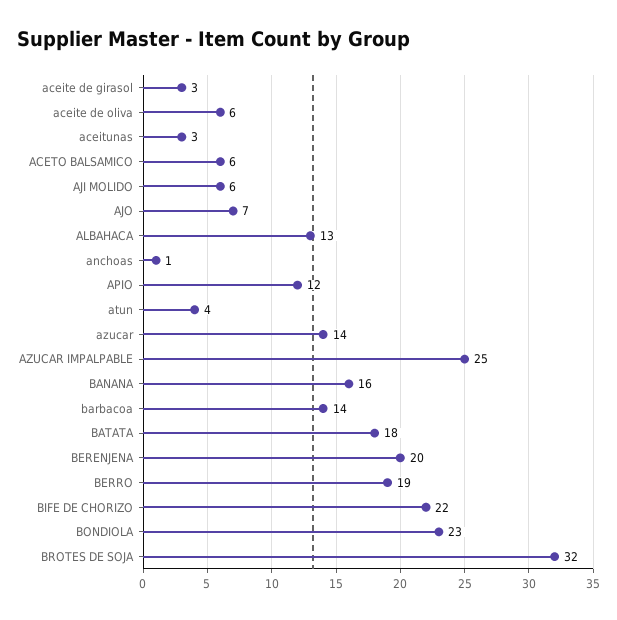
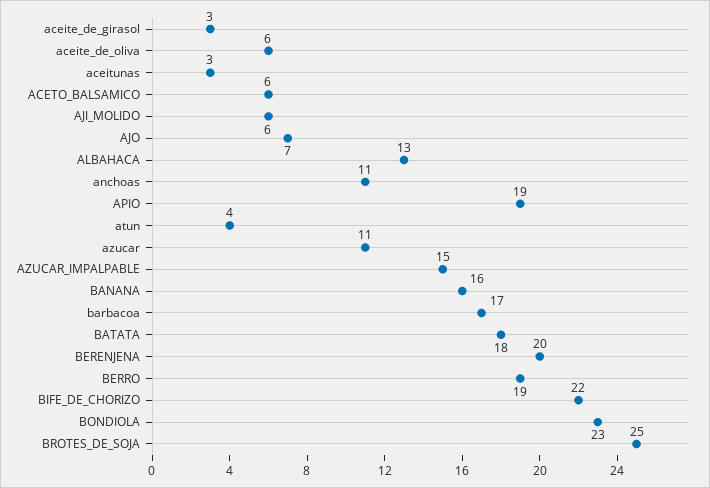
anchoas: 1 -> 11
APIO: 12 -> 19
azucar: 14 -> 11
AZUCAR IMPALPABLE: 25 -> 15
barbacoa: 14 -> 17
BROTES DE SOJA: 32 -> 25

